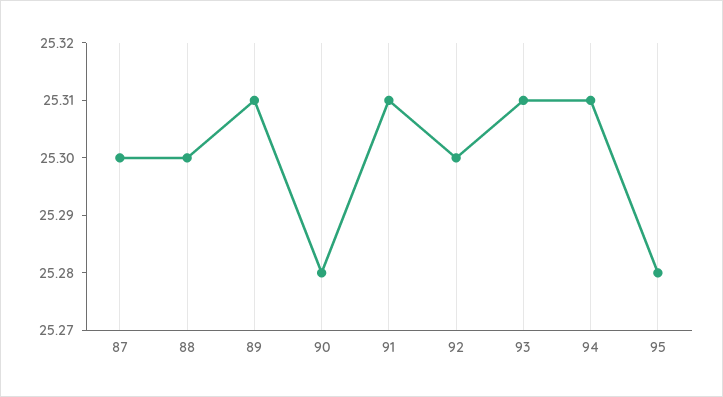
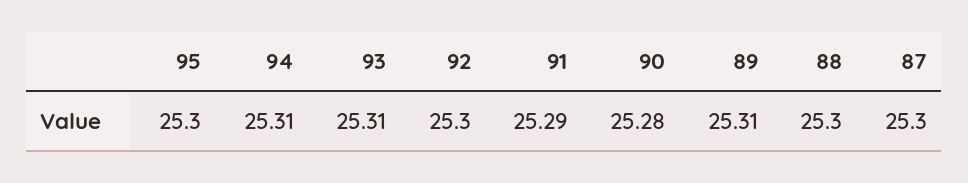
91: 25.31 -> 25.29
95: 25.28 -> 25.3

